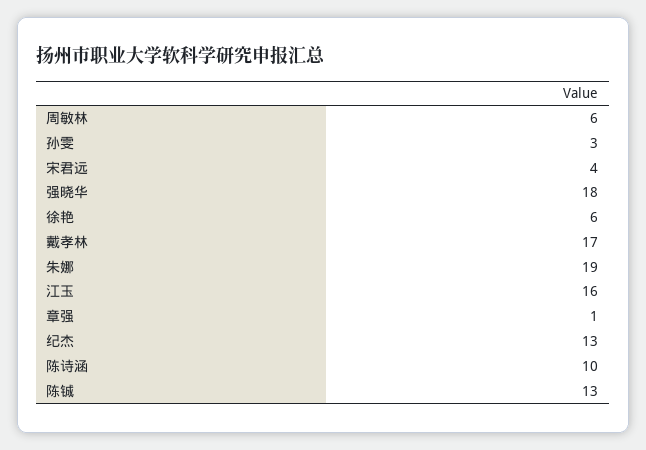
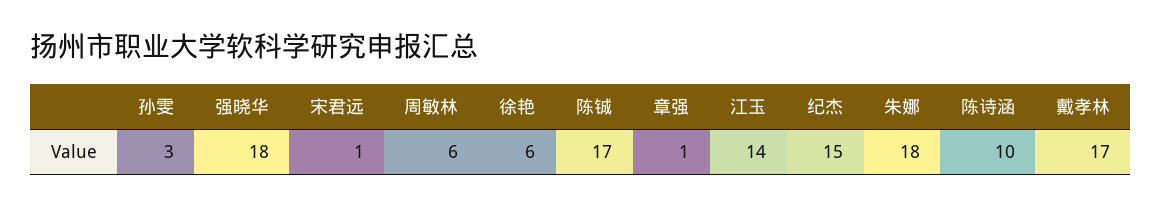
宋君远: 4 -> 1
朱娜: 19 -> 18
江玉: 16 -> 14
纪杰: 13 -> 15
陈铖: 13 -> 17

